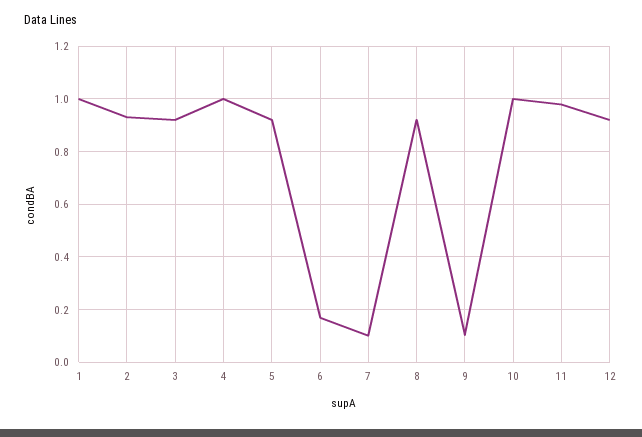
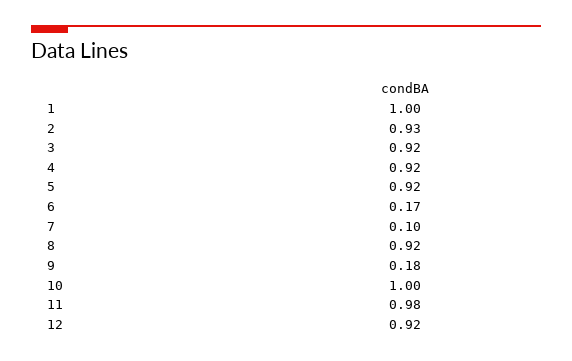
4: 1 -> 0.92
9: 0.1 -> 0.18

